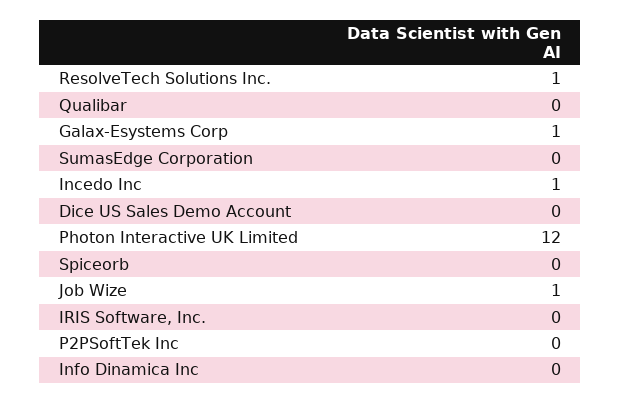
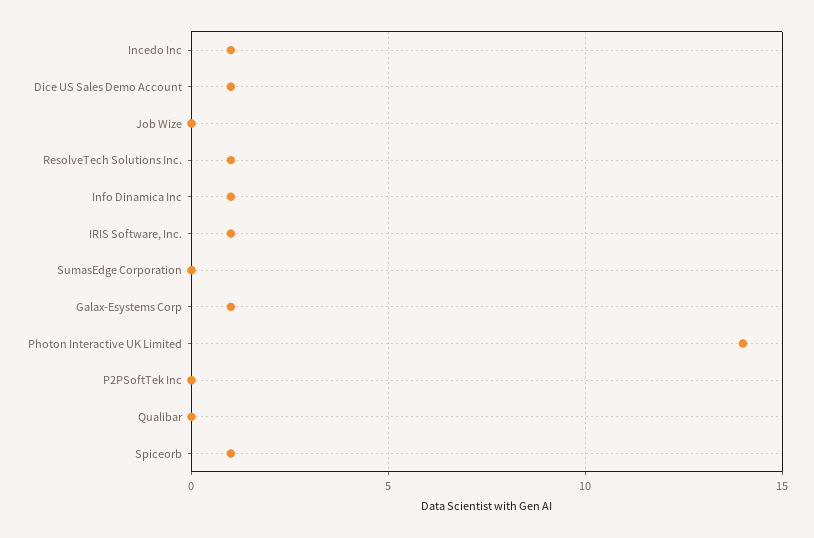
Dice US Sales Demo Account: 0 -> 1
Photon Interactive UK Limited: 12 -> 14
Spiceorb: 0 -> 1
Job Wize: 1 -> 0
IRIS Software, Inc.: 0 -> 1
Info Dinamica Inc: 0 -> 1

